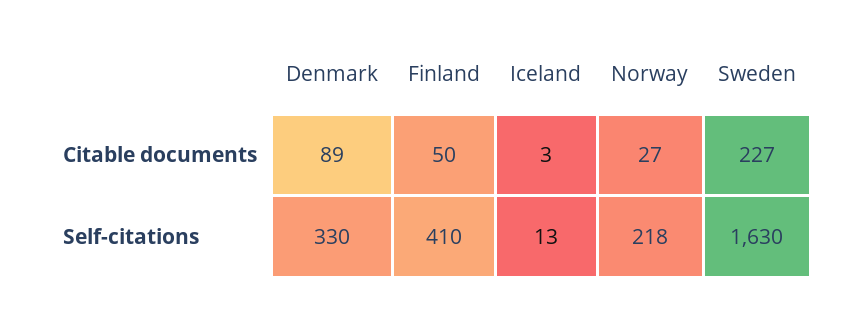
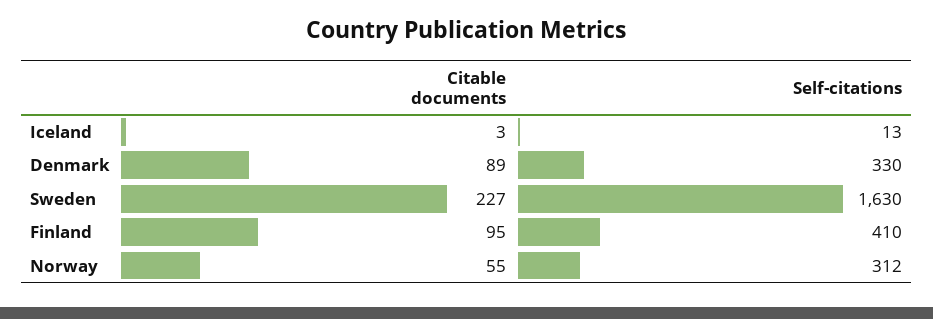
Finland, Citable documents: 50 -> 95
Norway, Citable documents: 27 -> 55
Norway, Self-citations: 218 -> 312

